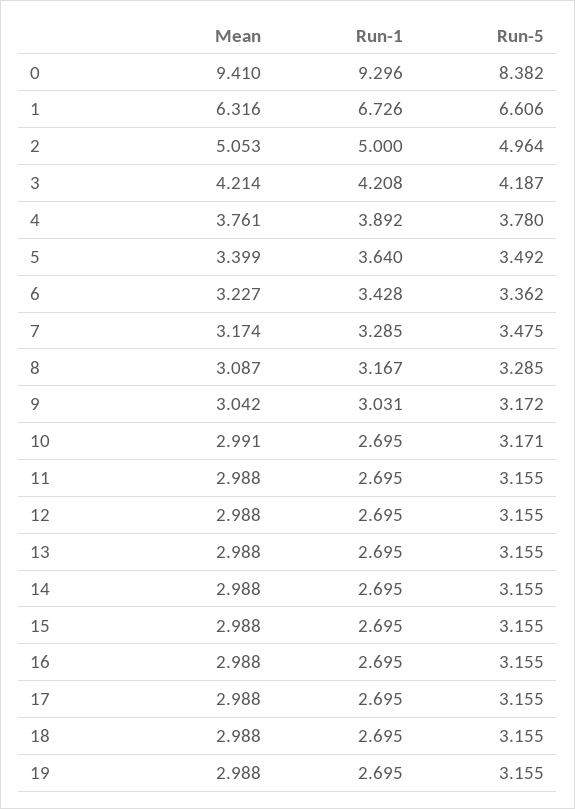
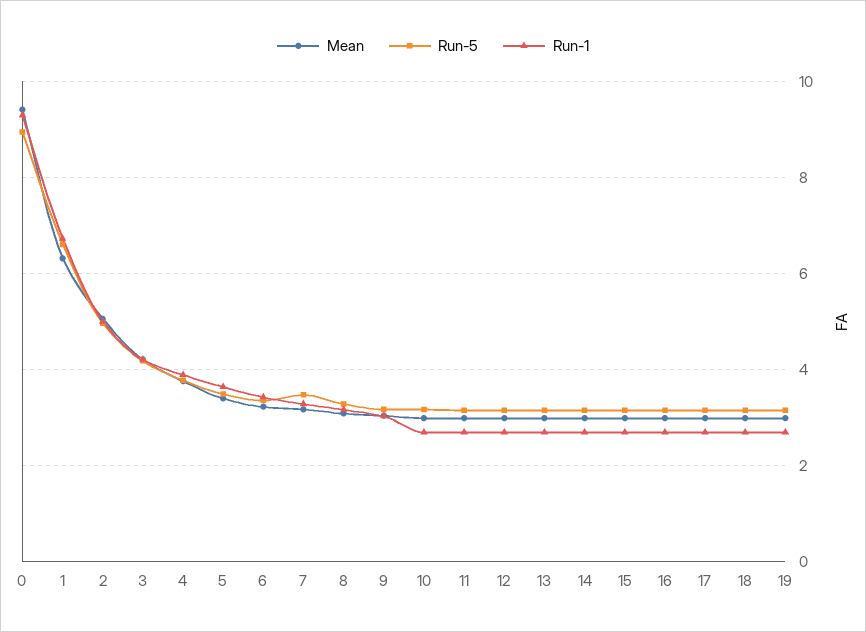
Run-5, 0: 8.382 -> 9

